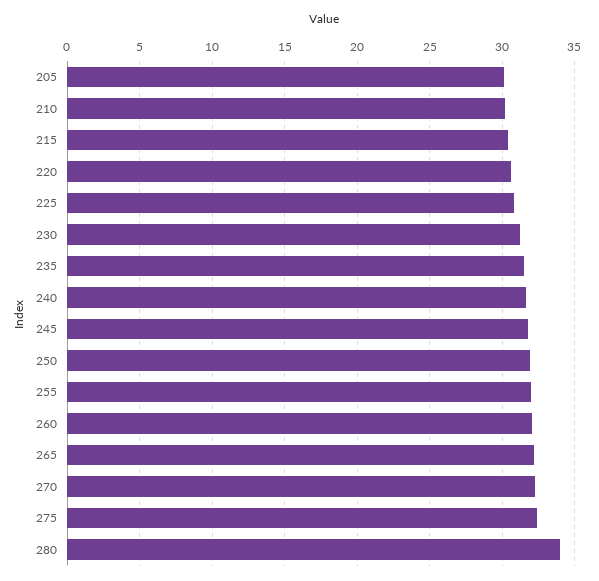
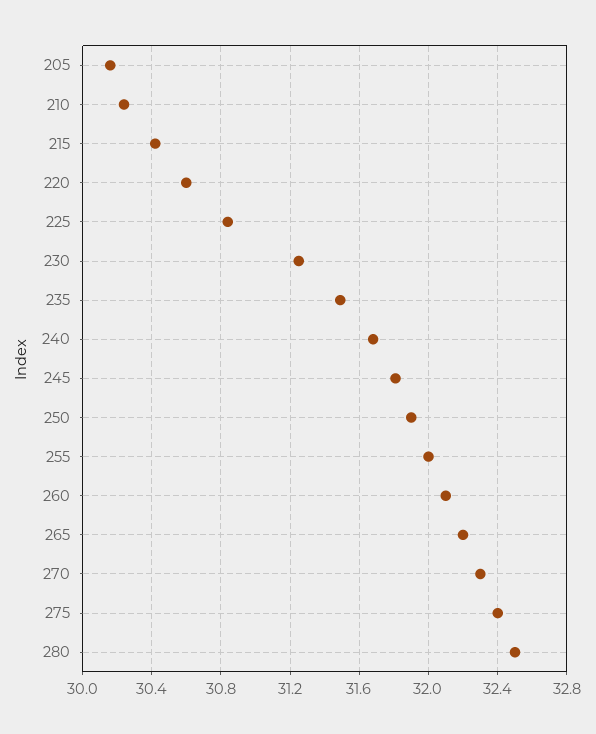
280: 34 -> 32.5

